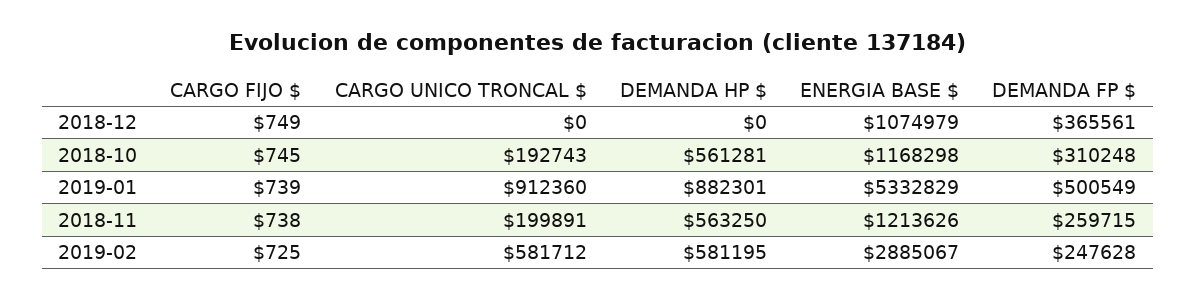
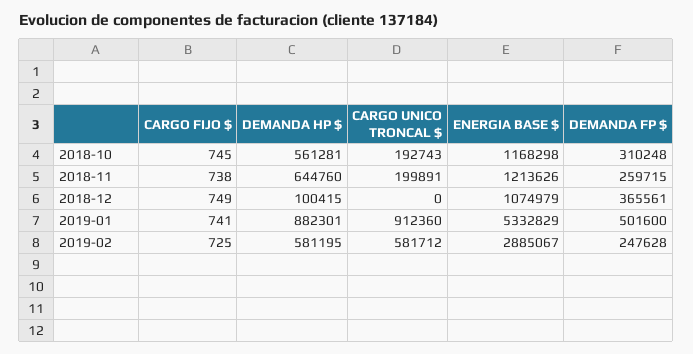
DEMANDA HP $, 2018-12: 0 -> 100415
CARGO FIJO $, 2019-01: 739 -> 741
DEMANDA FP $, 2019-01: 500549 -> 501600
DEMANDA HP $, 2018-11: 563250 -> 644760

